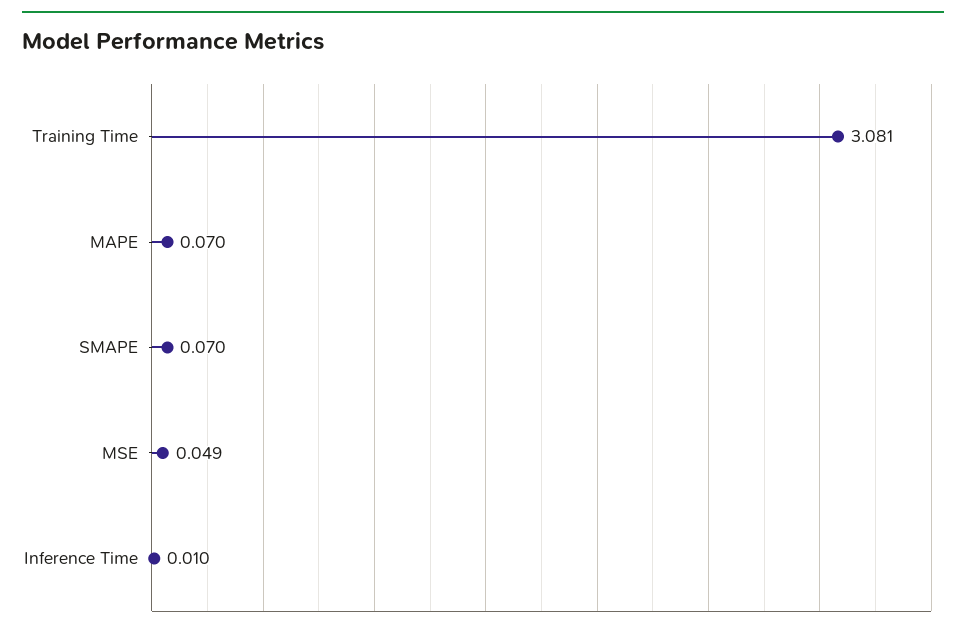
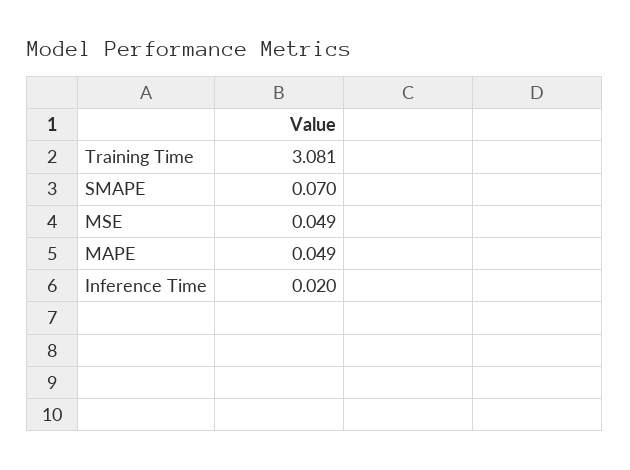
MAPE: 0.07 -> 0.049
Inference Time: 0.01 -> 0.02

